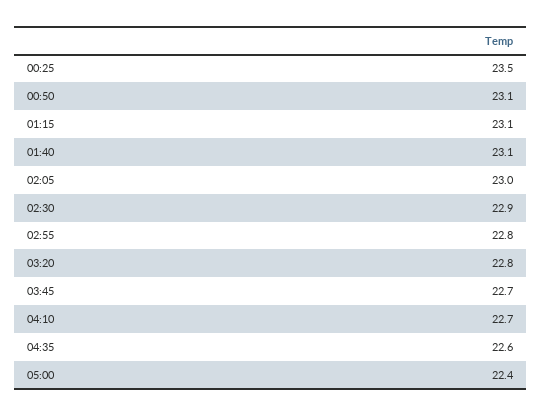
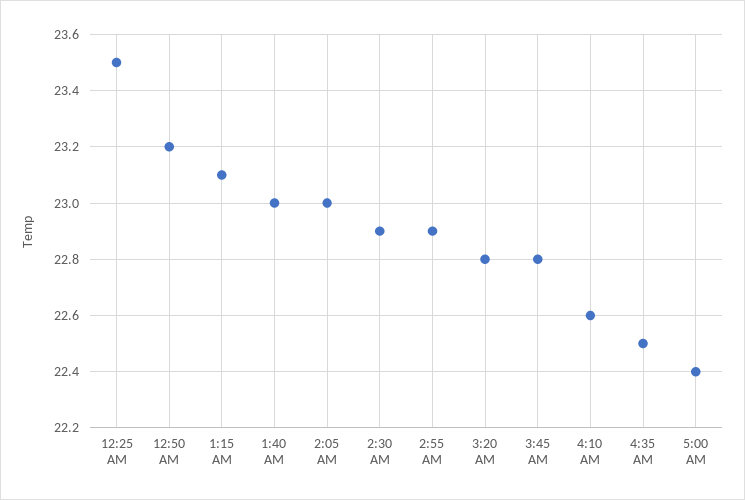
00:50: 23.1 -> 23.2
01:40: 23.1 -> 23
02:55: 22.8 -> 22.9
03:45: 22.7 -> 22.8
04:10: 22.7 -> 22.6
04:35: 22.6 -> 22.5

